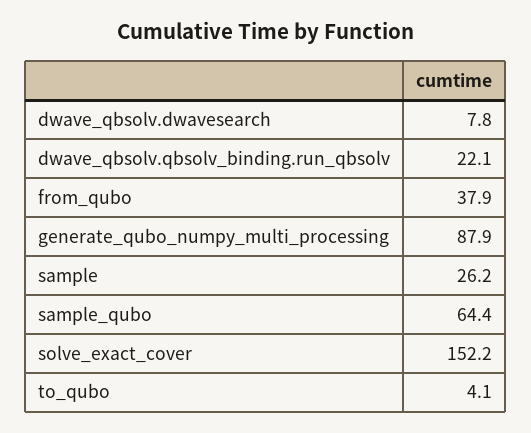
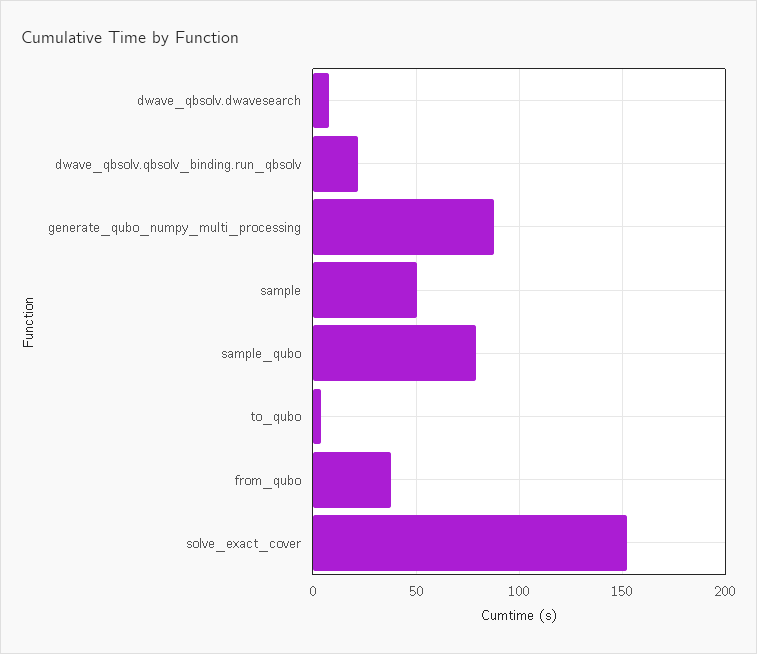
sample: 26.2 -> 50
sample_qubo: 64.4 -> 80

